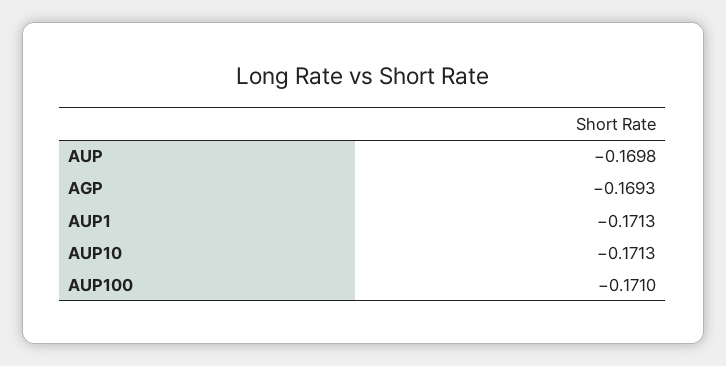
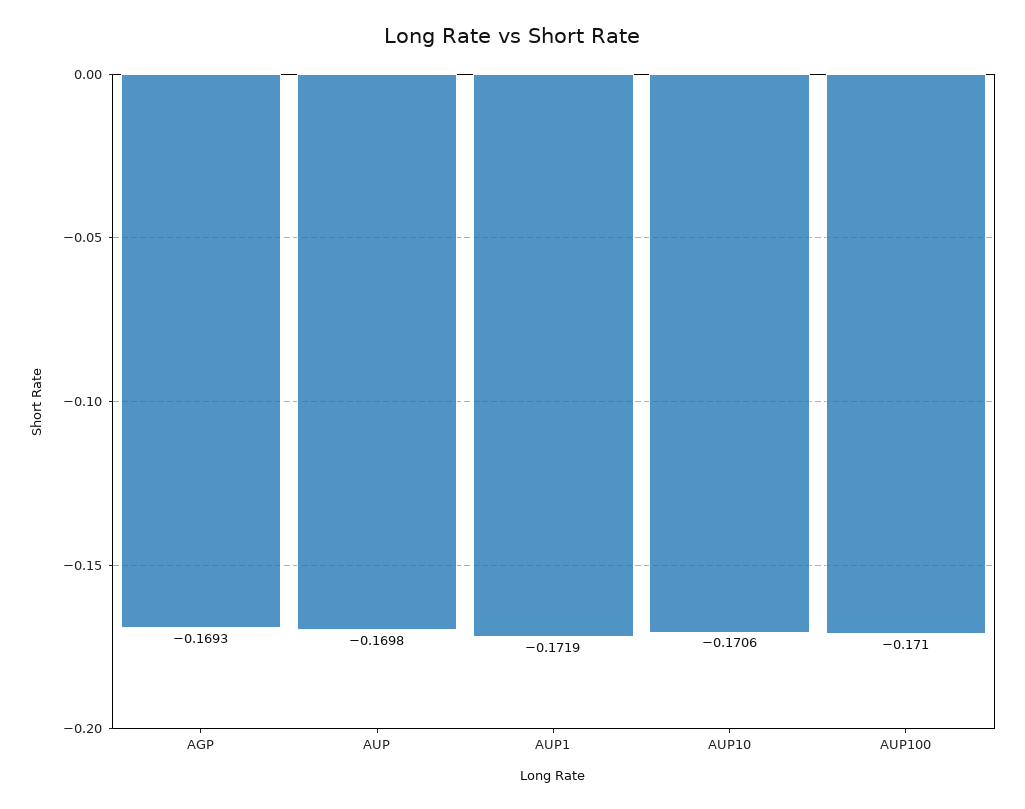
AUP1: -0.1713 -> -0.1719
AUP10: -0.1713 -> -0.1706

